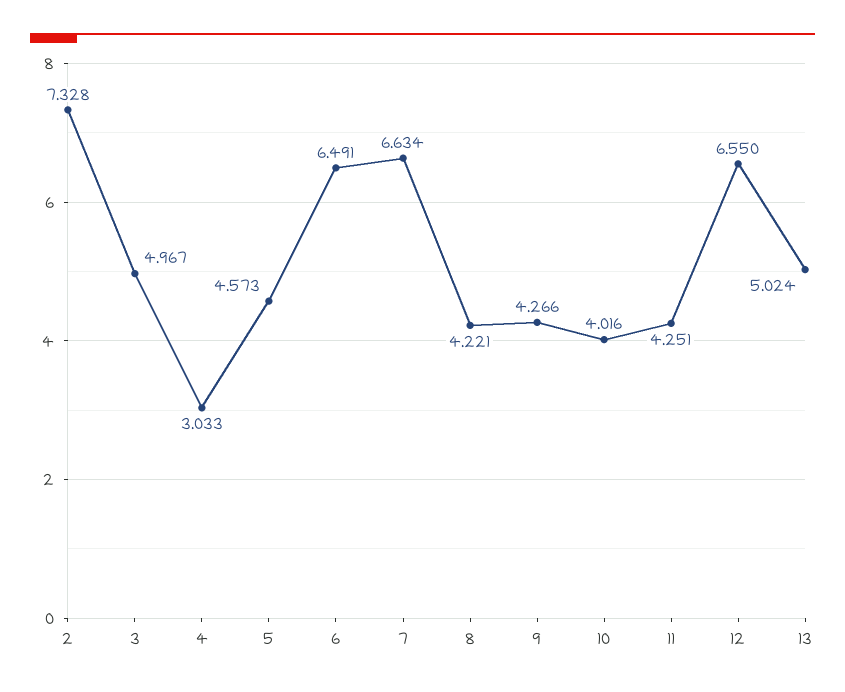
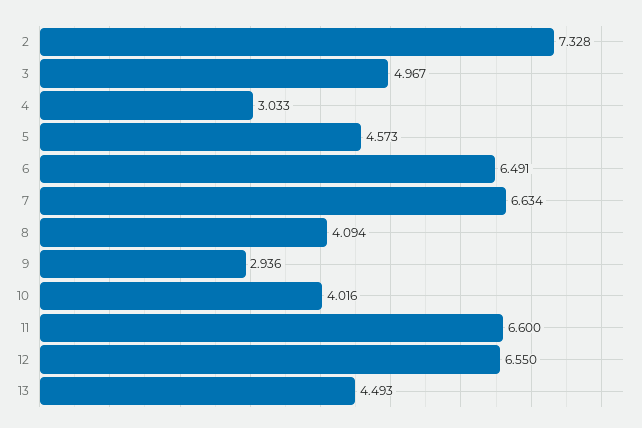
8: 4.221 -> 4.094
9: 4.266 -> 2.936
11: 4.251 -> 6.6
13: 5.024 -> 4.493

